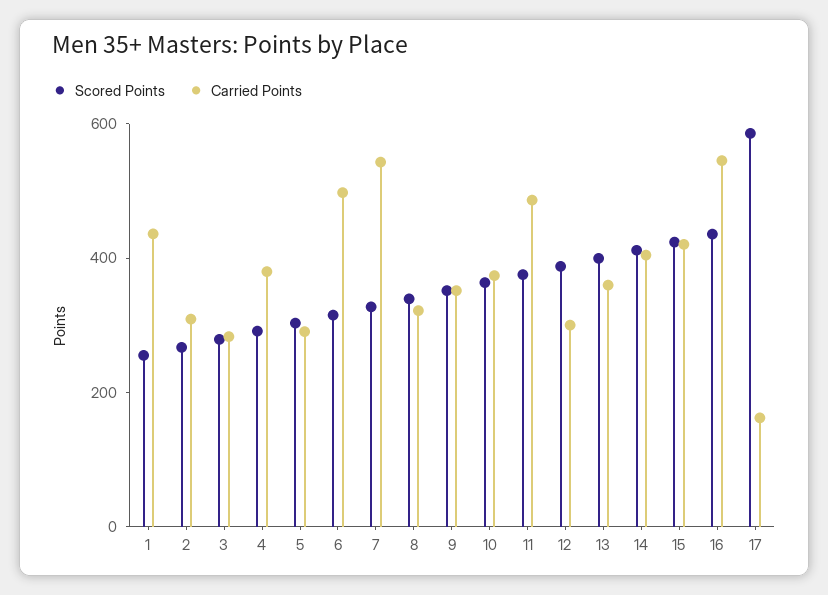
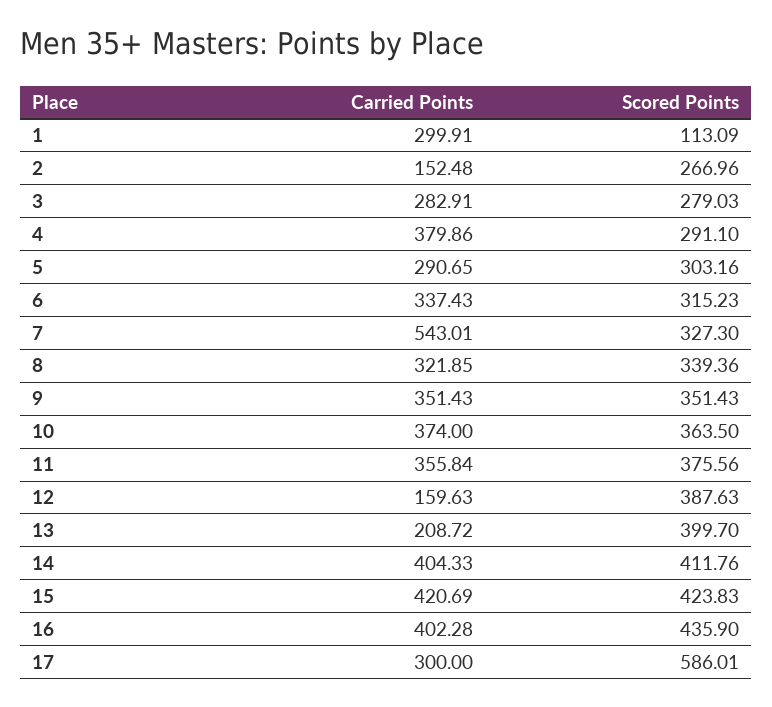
Scored Points, 1: 250 -> 113.09
Carried Points, 1: 450 -> 299.91
Carried Points, 2: 300 -> 152.48
Carried Points, 6: 500 -> 337.43
Carried Points, 11: 500 -> 355.84
Carried Points, 12: 300 -> 159.63
Carried Points, 13: 350 -> 208.72
Carried Points, 16: 550 -> 402.28
Carried Points, 17: 150 -> 300

